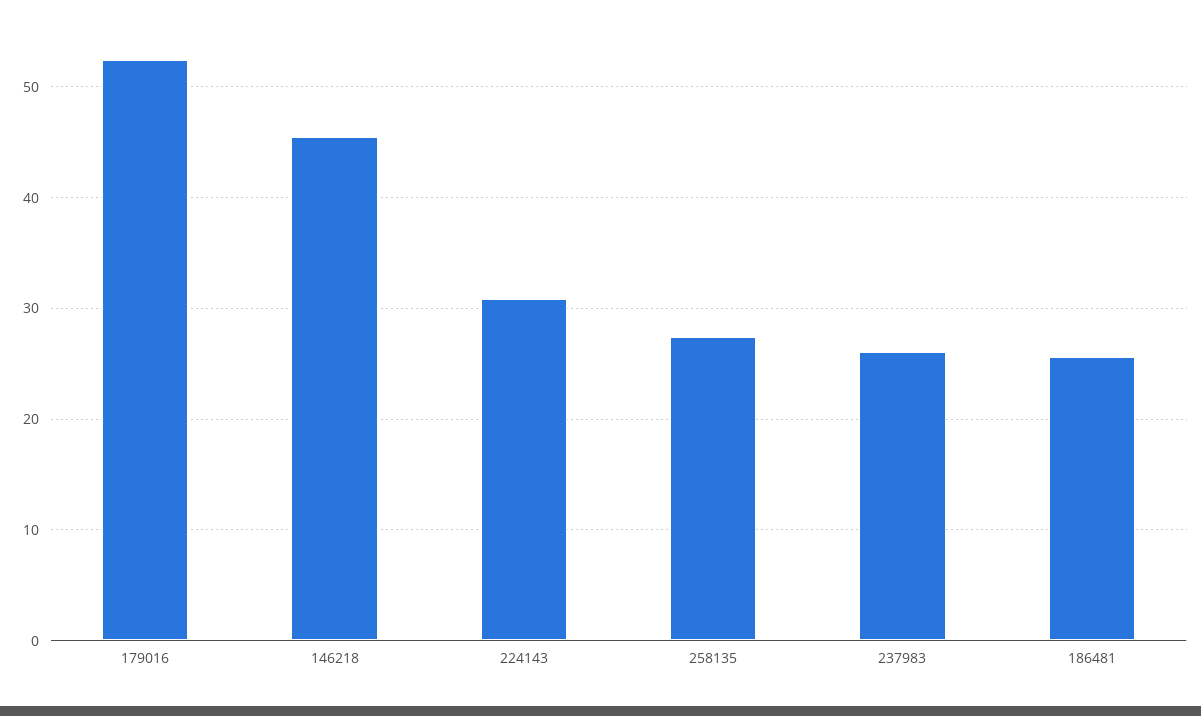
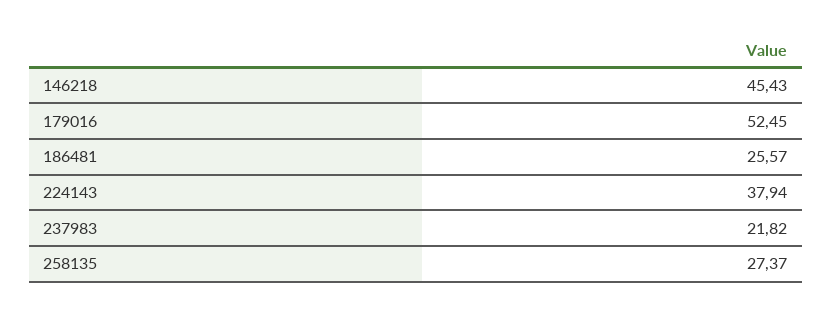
224143: 31 -> 37.94
237983: 26 -> 21.82

